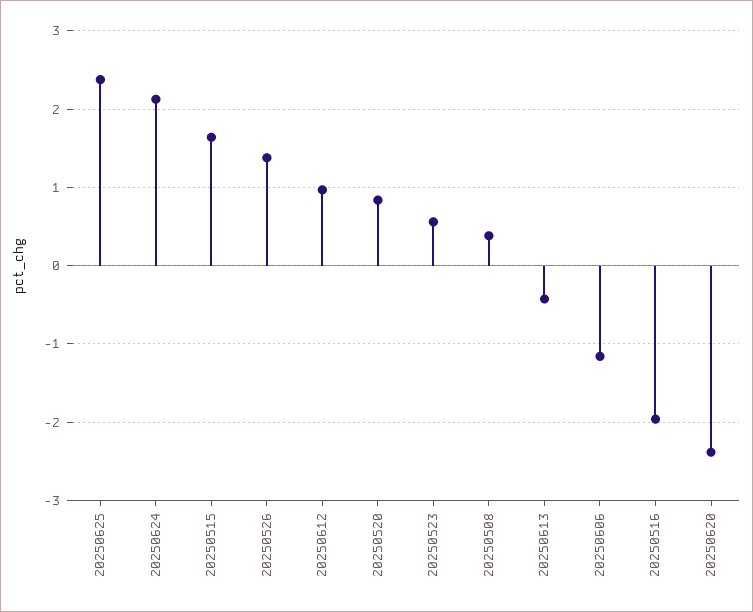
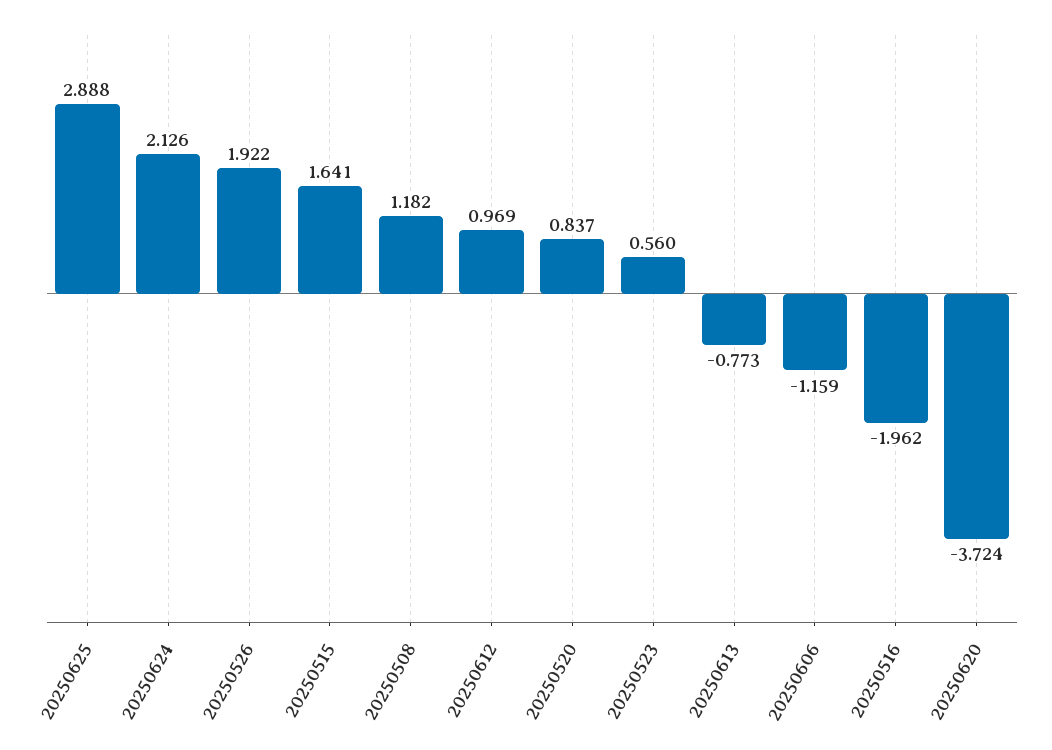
20250625: 2.4 -> 2.888
20250526: 1.4 -> 1.922
20250508: 0.4 -> 1.182
20250613: -0.4 -> -0.773
20250620: -2.4 -> -3.724

